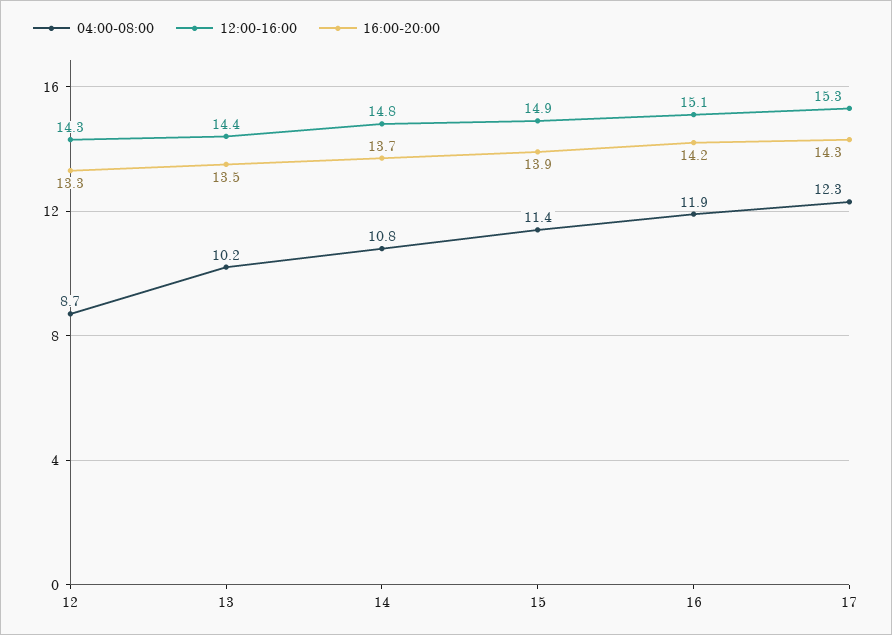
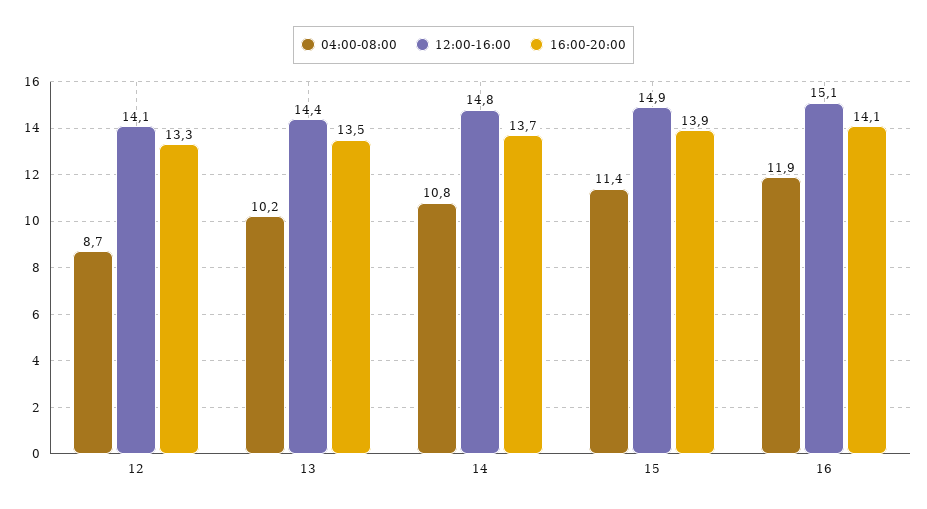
12:00-16:00, 12: 14.3 -> 14.1
16:00-20:00, 16: 14.2 -> 14.1
04:00-08:00, 17: 12.3 -> none
12:00-16:00, 17: 15.3 -> none
16:00-20:00, 17: 14.3 -> none

